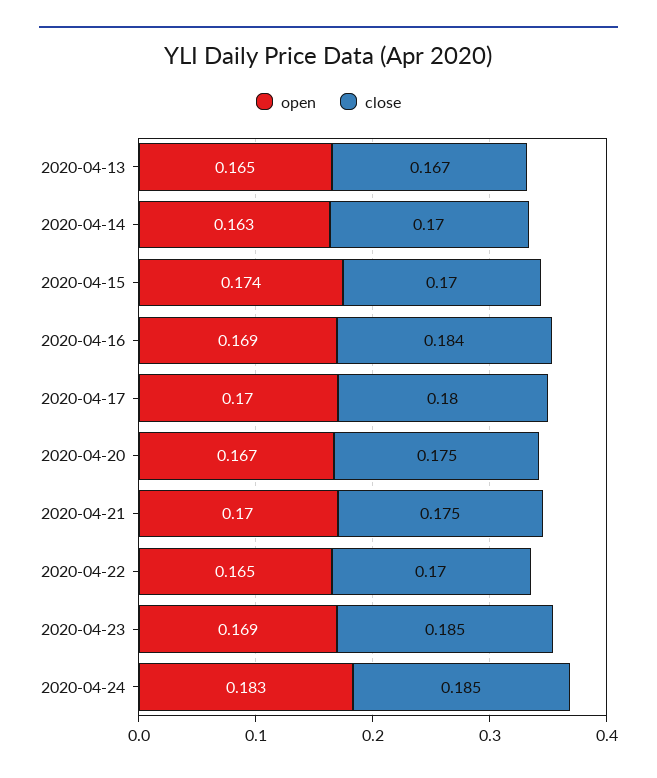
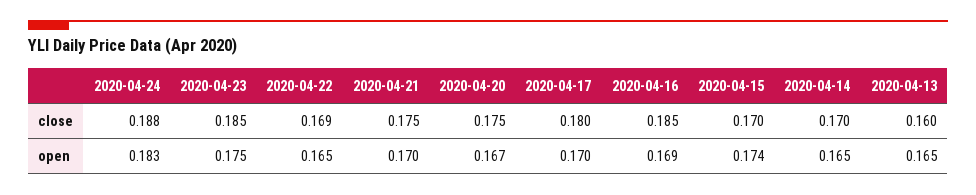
close, 2020-04-13: 0.167 -> 0.16
open, 2020-04-14: 0.163 -> 0.165
close, 2020-04-16: 0.184 -> 0.185
close, 2020-04-22: 0.17 -> 0.169
open, 2020-04-23: 0.169 -> 0.175
close, 2020-04-24: 0.185 -> 0.188

